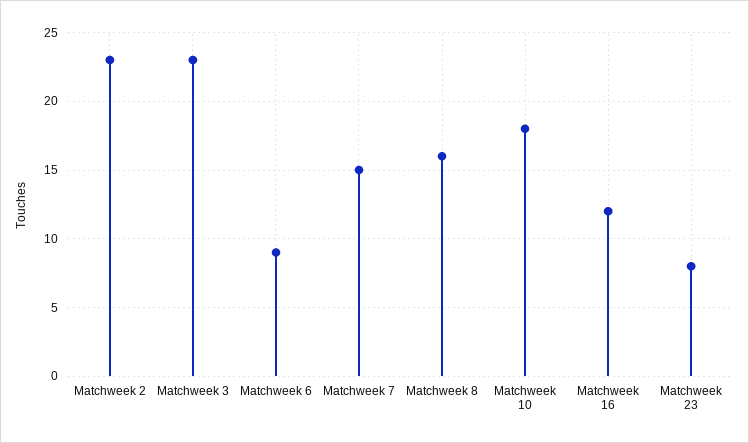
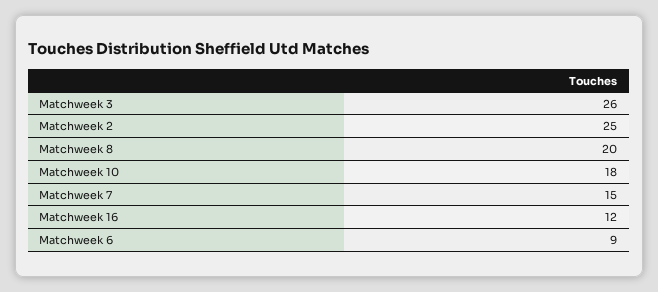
Matchweek 2: 23 -> 25
Matchweek 3: 23 -> 26
Matchweek 8: 16 -> 20
Matchweek 23: 8 -> none

